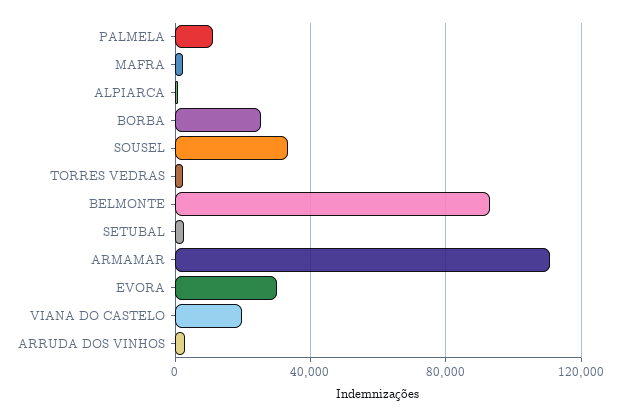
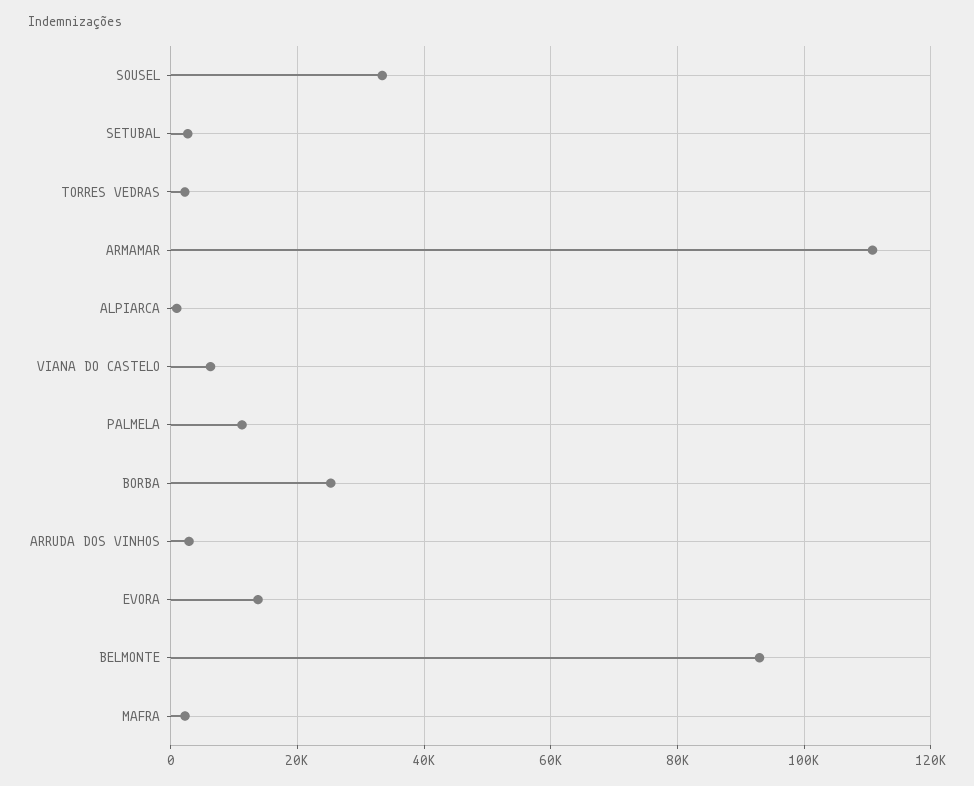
EVORA: 30000 -> 14000
VIANA DO CASTELO: 20000 -> 6000

